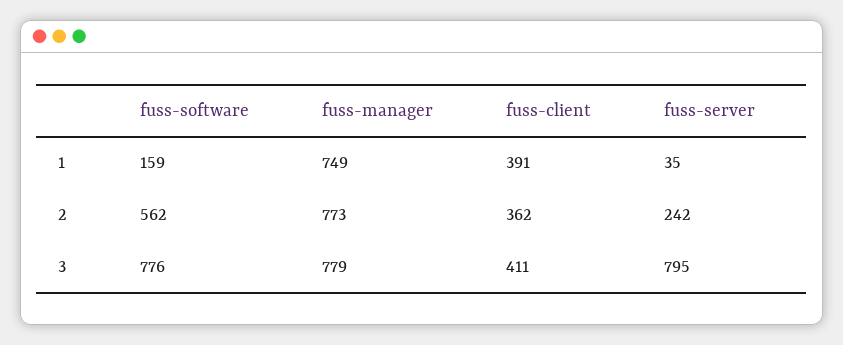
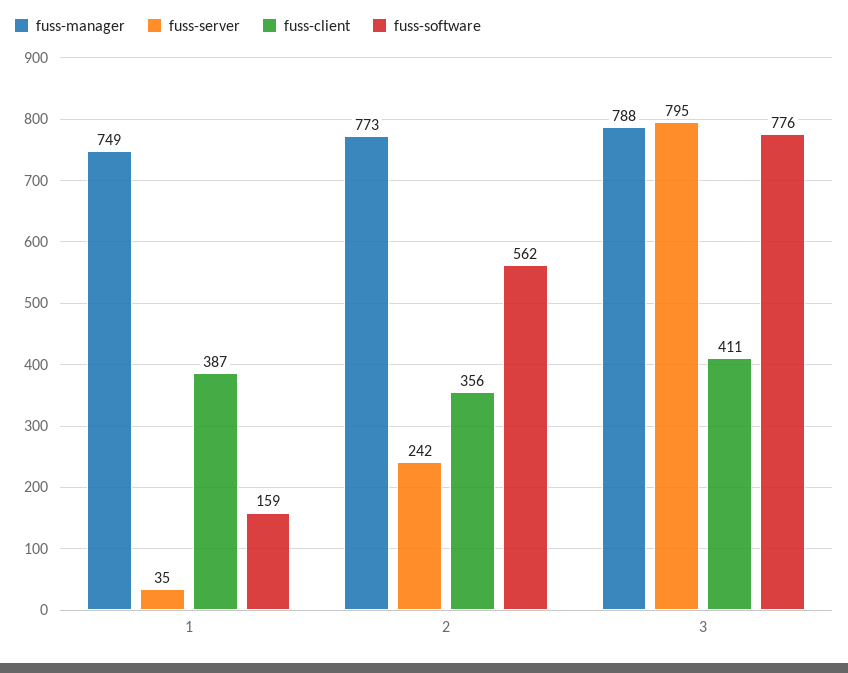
fuss-client, 1: 391 -> 387
fuss-client, 2: 362 -> 356
fuss-manager, 3: 779 -> 788

